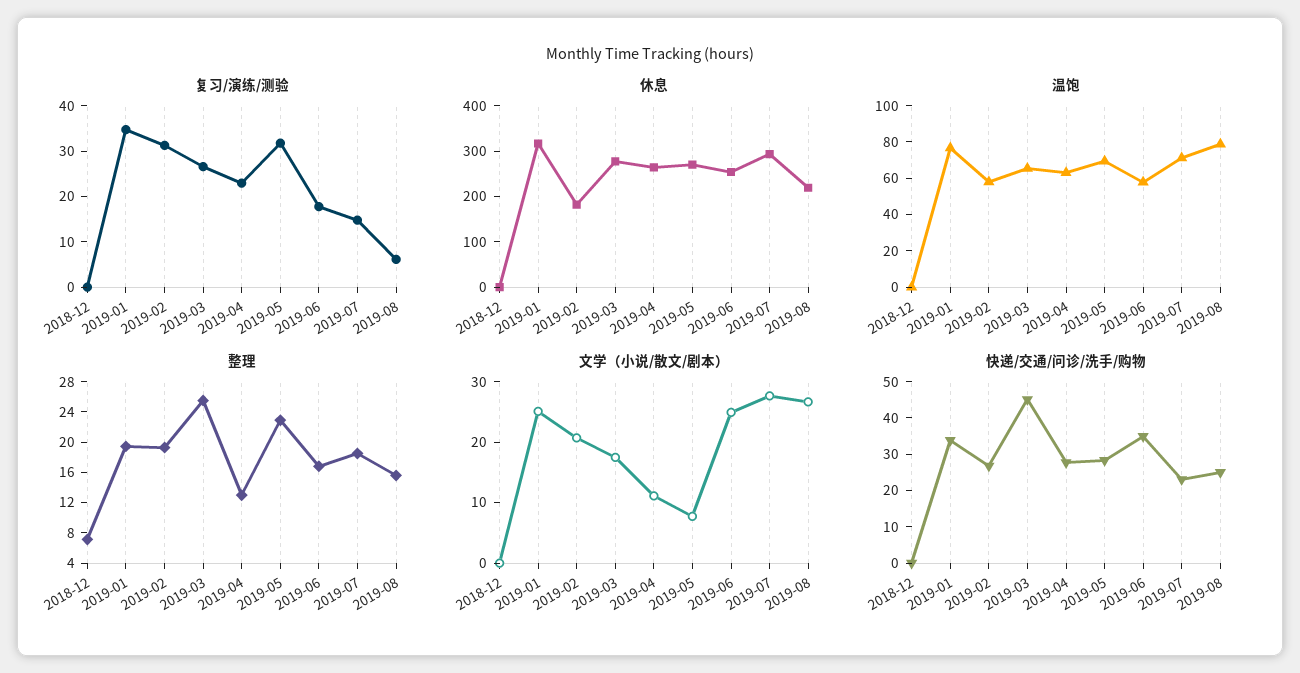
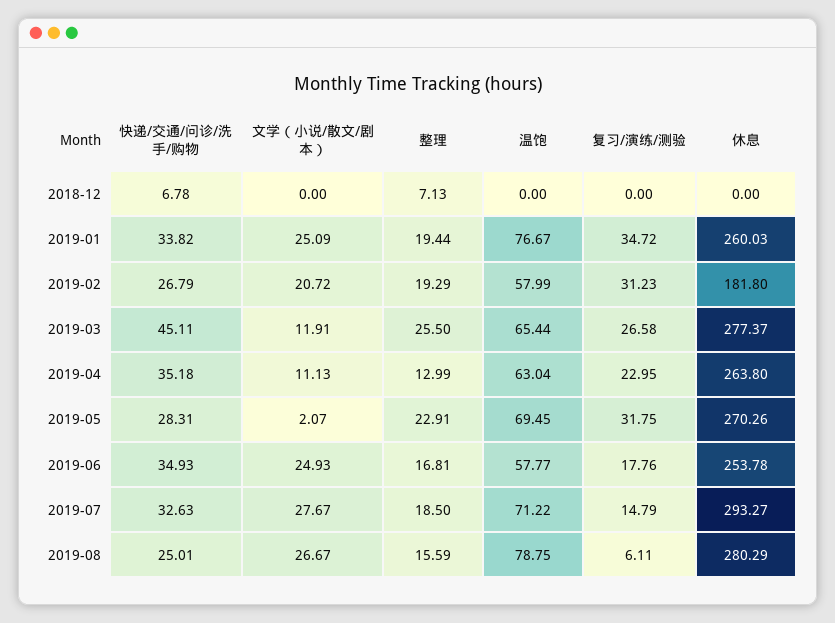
休息, 2019-01: 320 -> 260.03
休息, 2019-08: 220 -> 280.29
文学（小说/散文/剧本）, 2019-03: 18 -> 11.91
文学（小说/散文/剧本）, 2019-05: 8 -> 2.07
快递/交通/问诊/洗手/购物, 2018-12: 0 -> 6.78
快递/交通/问诊/洗手/购物, 2019-04: 27.5 -> 35.18
快递/交通/问诊/洗手/购物, 2019-07: 22.5 -> 32.63

